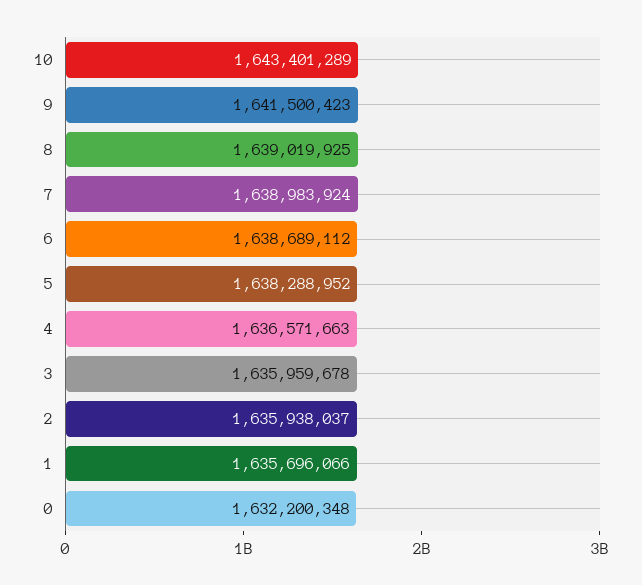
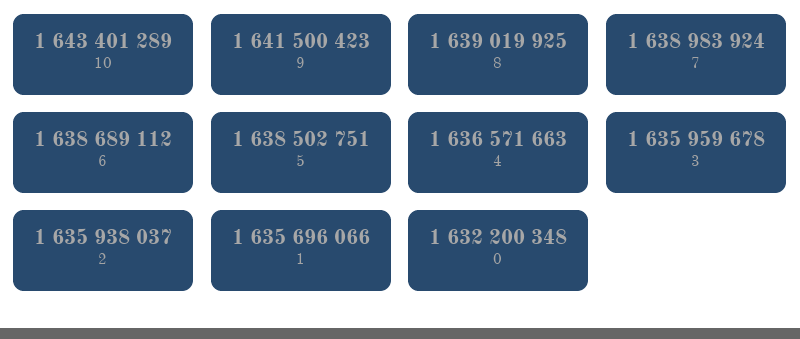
5: 1638288952 -> 1638502751

